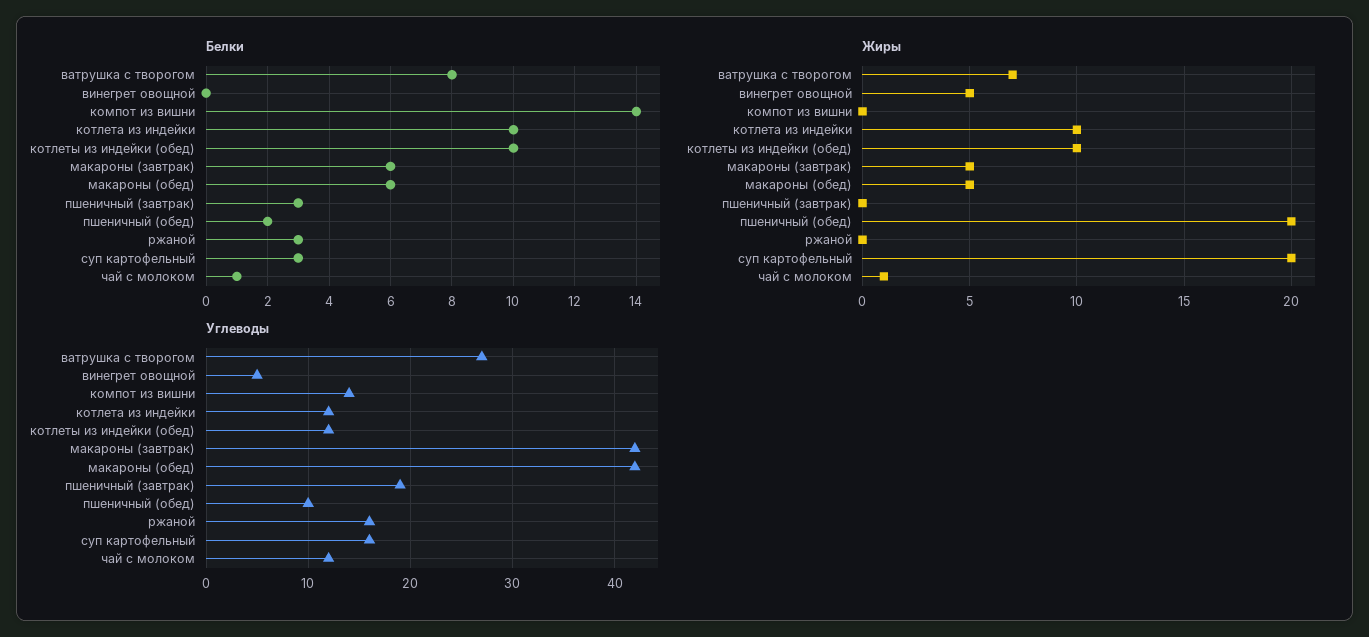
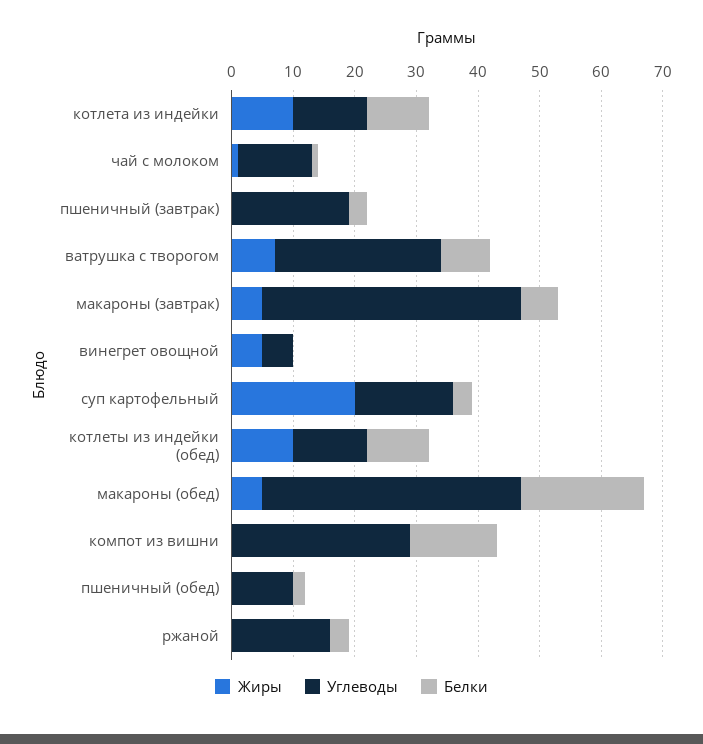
Белки, макароны (обед): 6 -> 20
Жиры, пшеничный (обед): 20 -> 0
Углеводы, компот из вишни: 14 -> 30

